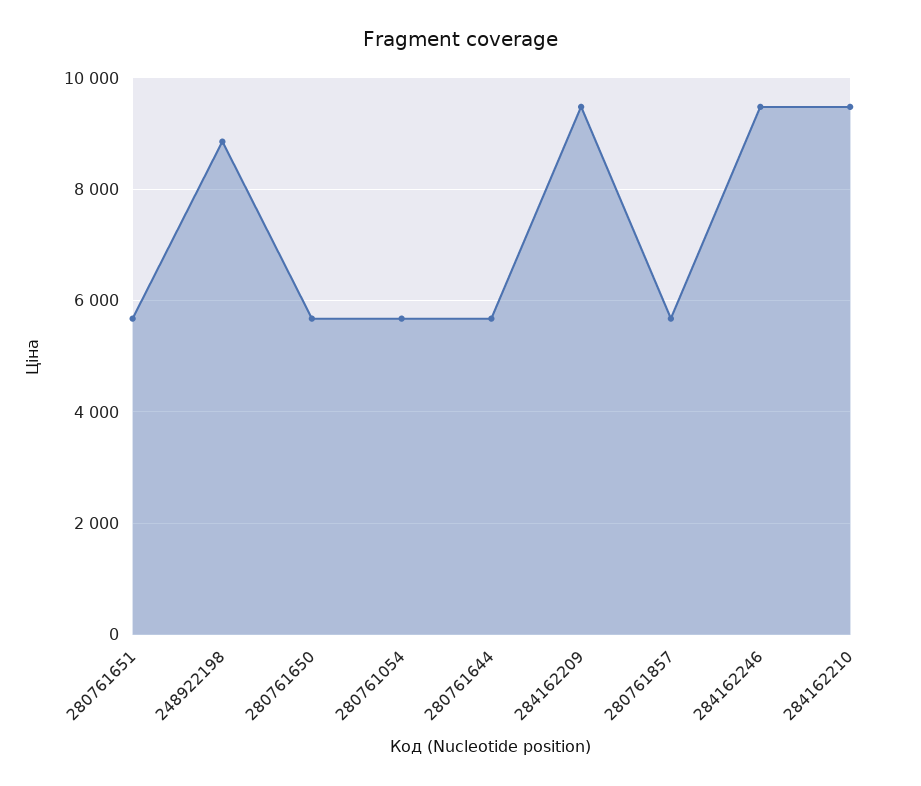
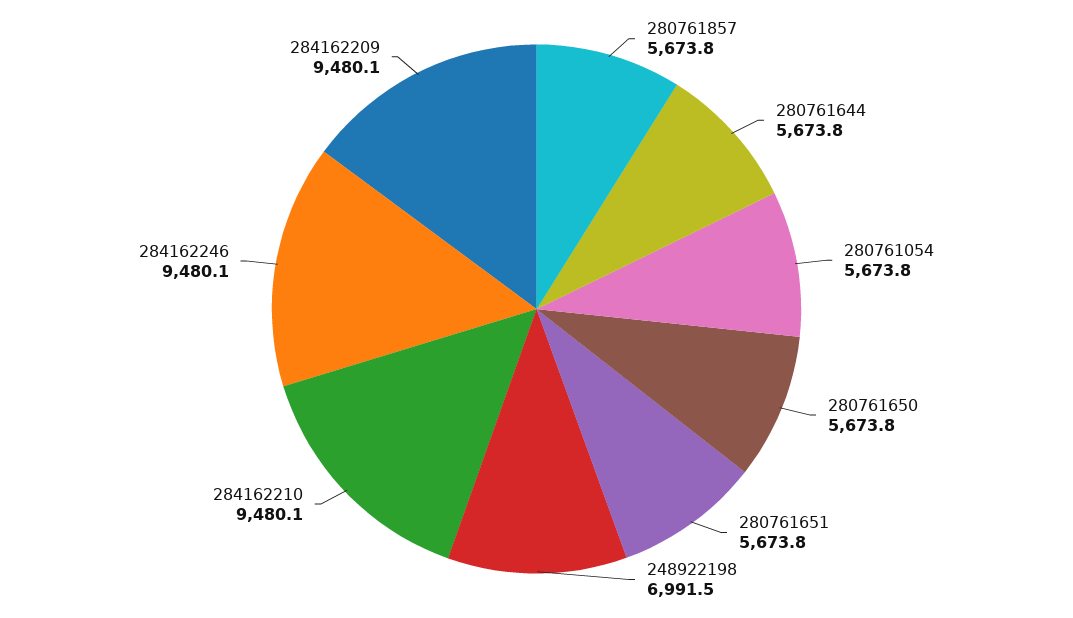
248922198: 8800 -> 6991.5

